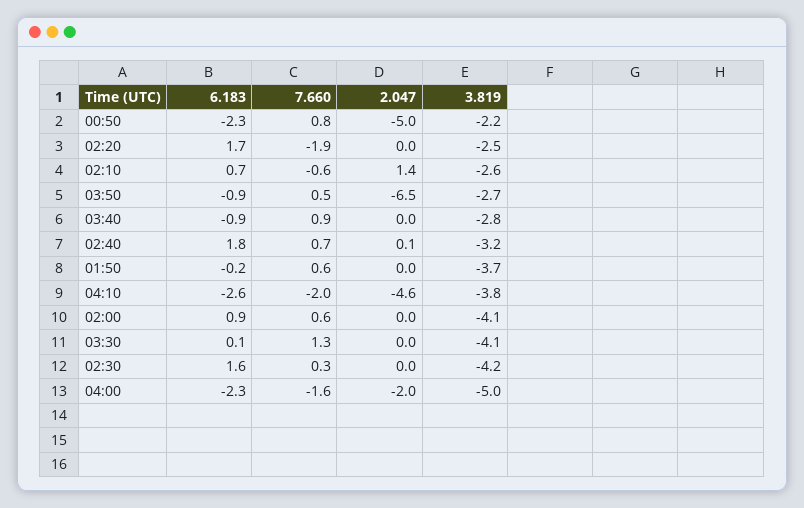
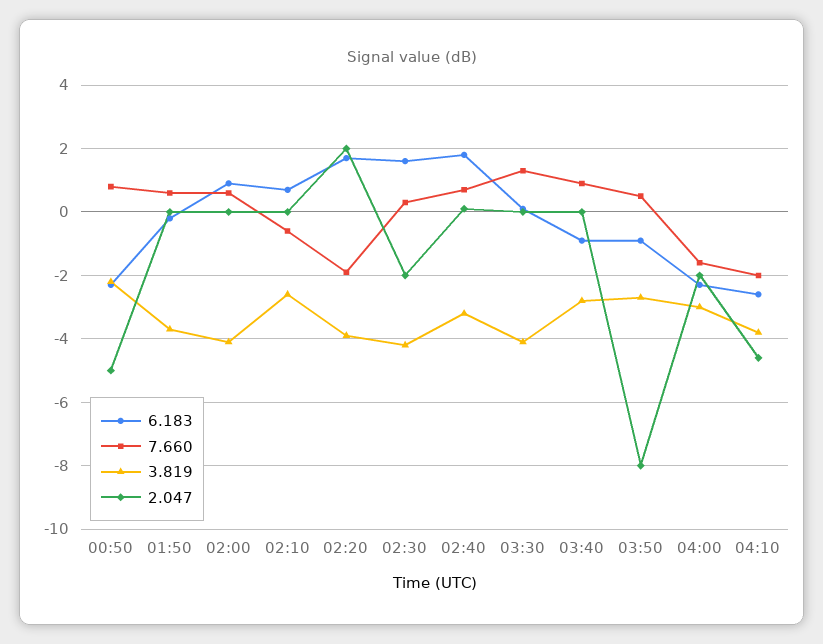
2.047, 02:20: 0 -> 2
3.819, 02:20: -2.5 -> -4
2.047, 02:10: 1.4 -> 0
2.047, 03:50: -6.5 -> -8
2.047, 02:30: 0 -> -2
3.819, 04:00: -5 -> -3

